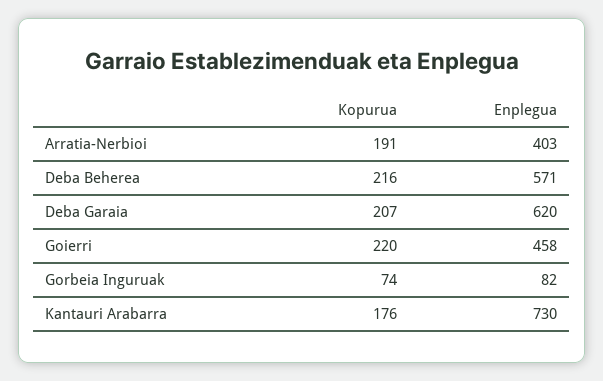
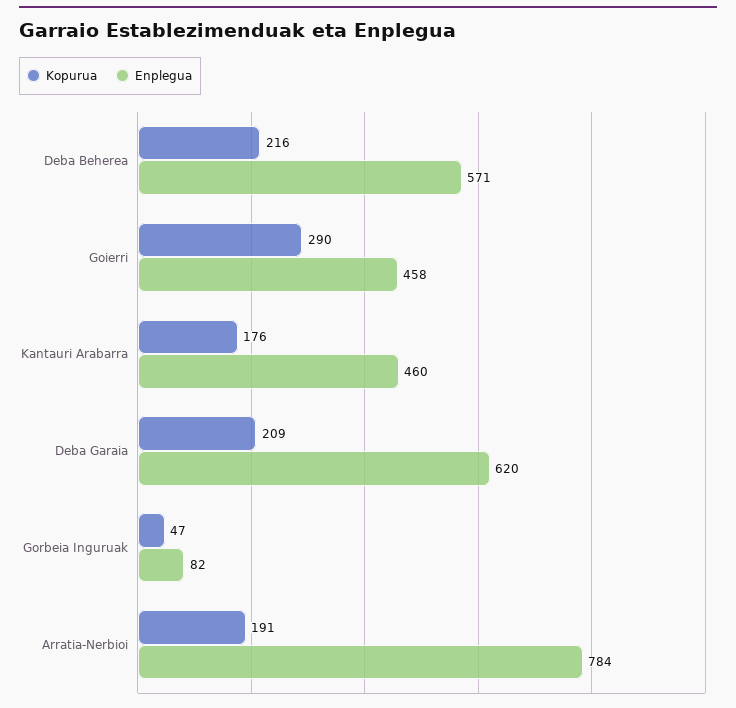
Enplegua, Arratia-Nerbioi: 403 -> 784
Kopurua, Deba Garaia: 207 -> 209
Kopurua, Goierri: 220 -> 290
Kopurua, Gorbeia Inguruak: 74 -> 47
Enplegua, Kantauri Arabarra: 730 -> 460

